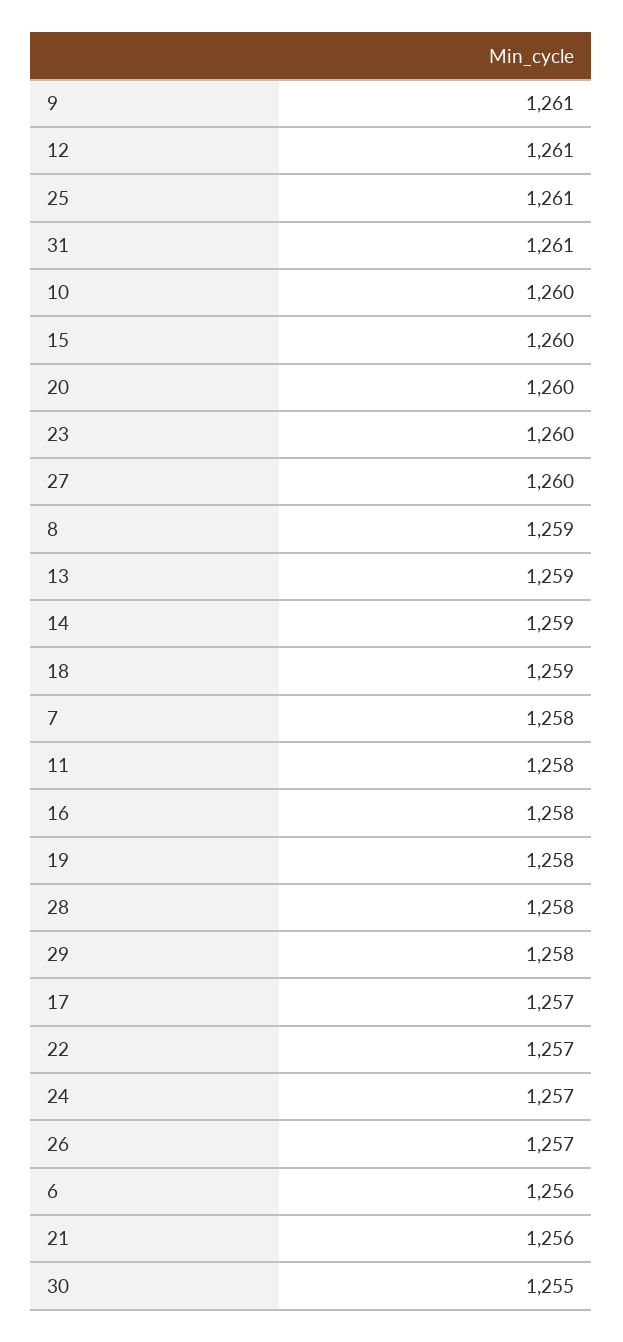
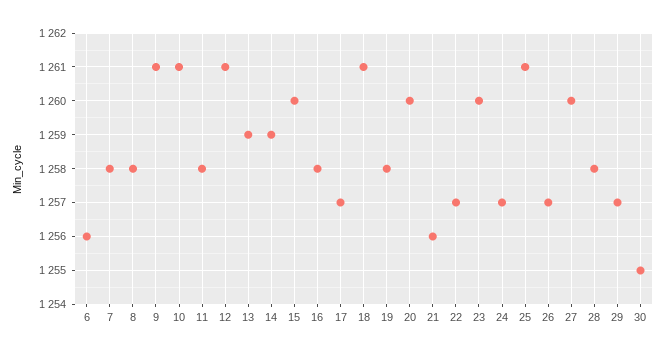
31: 1261 -> none
10: 1260 -> 1261
8: 1259 -> 1258
18: 1259 -> 1261
29: 1258 -> 1257

